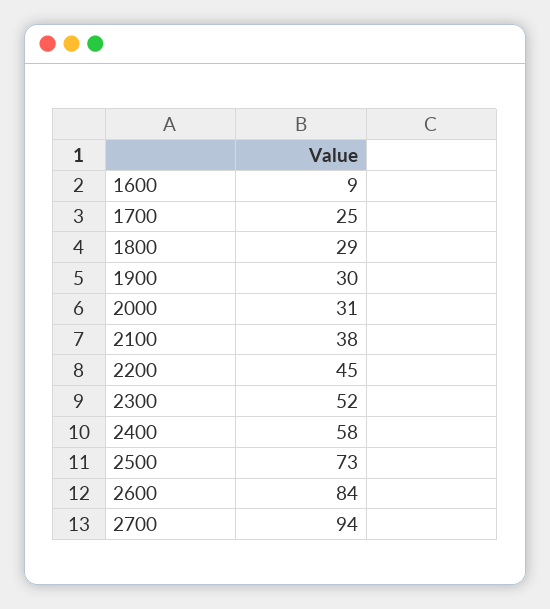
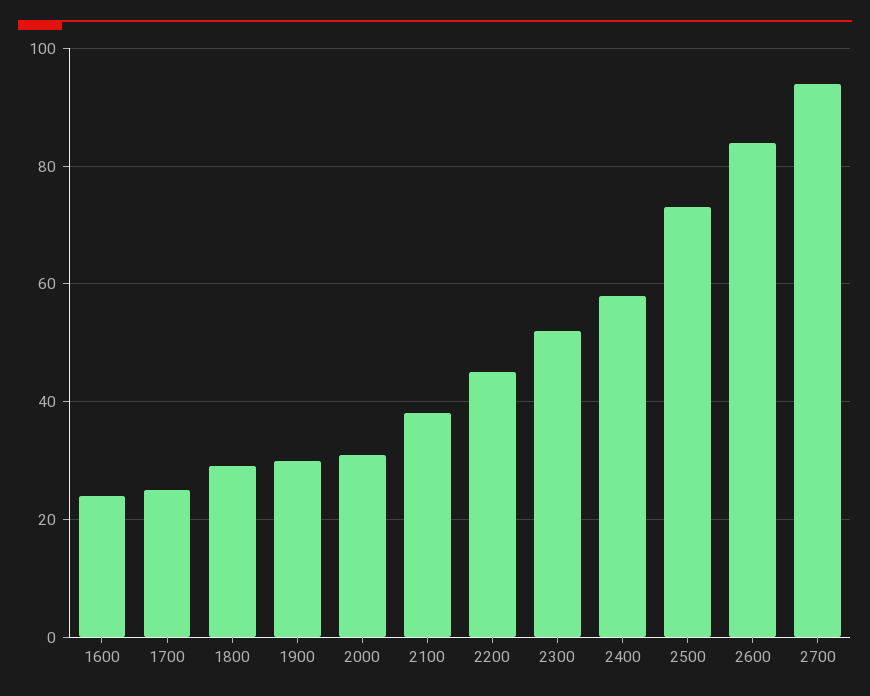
1600: 9 -> 25

